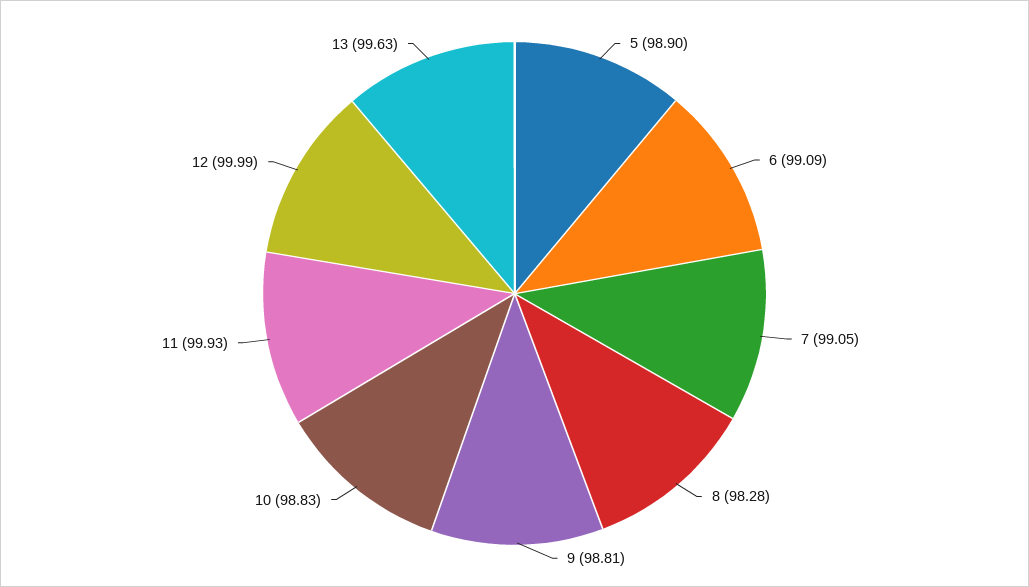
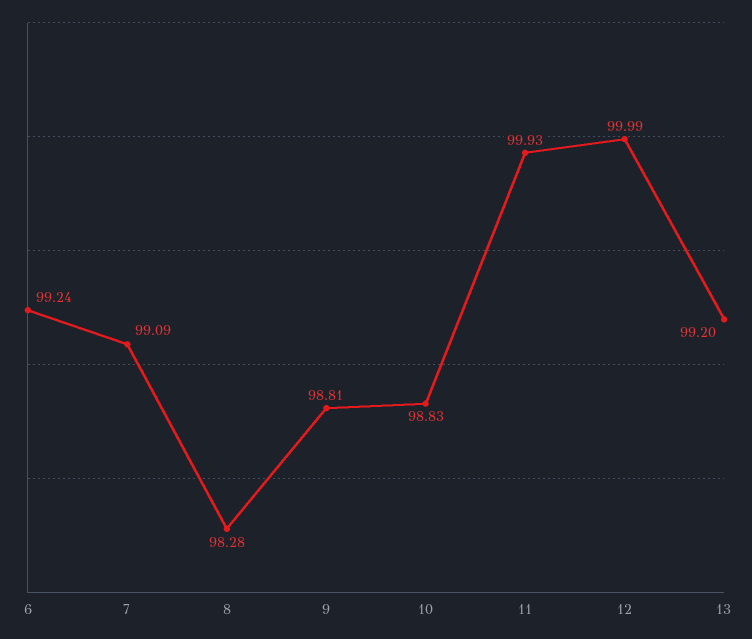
5: 98.9 -> none
6: 99.09 -> 99.24
7: 99.05 -> 99.09
13: 99.63 -> 99.2

